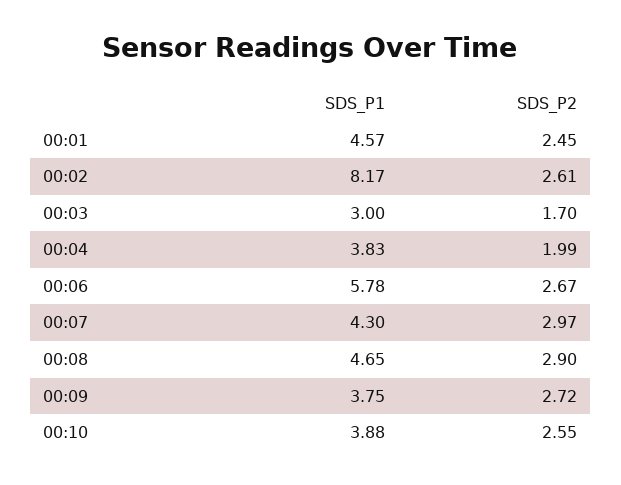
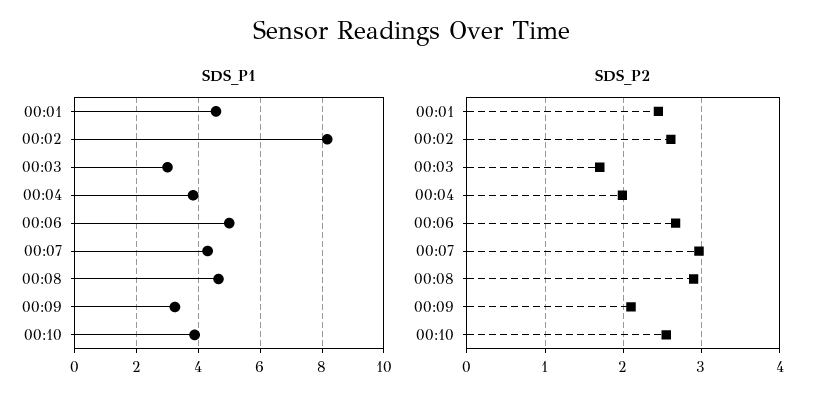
SDS_P1, 00:06: 5.78 -> 5
SDS_P1, 00:09: 3.75 -> 3.2
SDS_P2, 00:09: 2.72 -> 2.1

